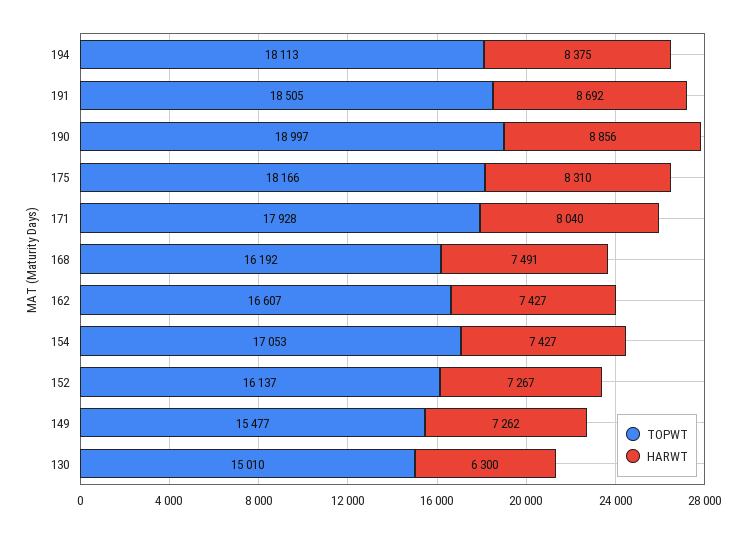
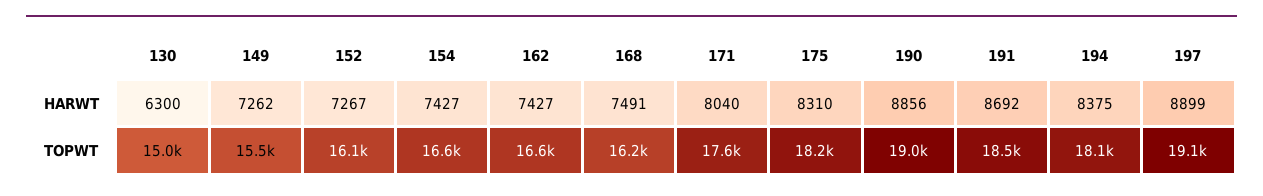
TOPWT, 171: 17928 -> 17600
TOPWT, 154: 17053 -> 16600
HARWT, 197: none -> 8899
TOPWT, 197: none -> 19100

